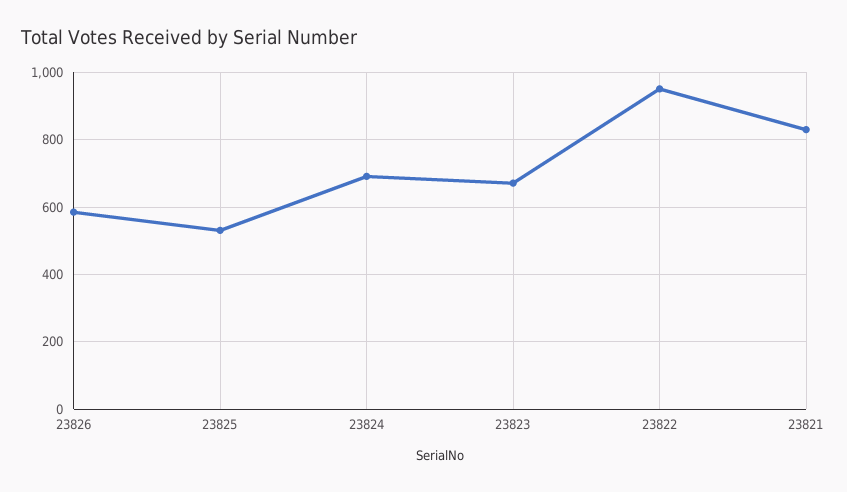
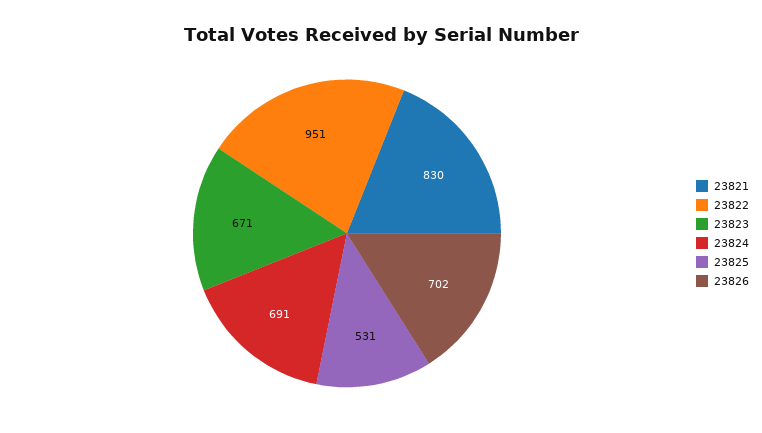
23826: 580 -> 702

